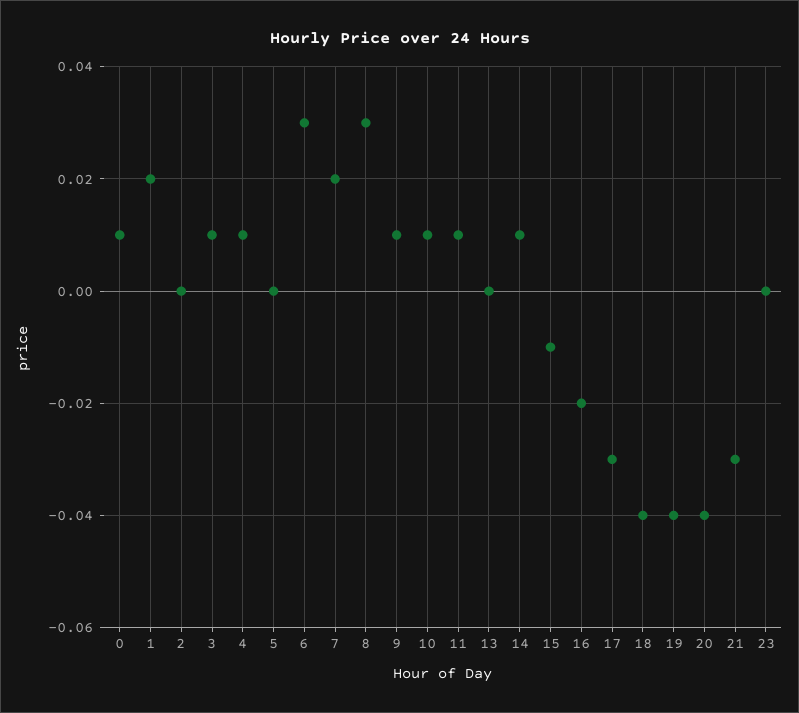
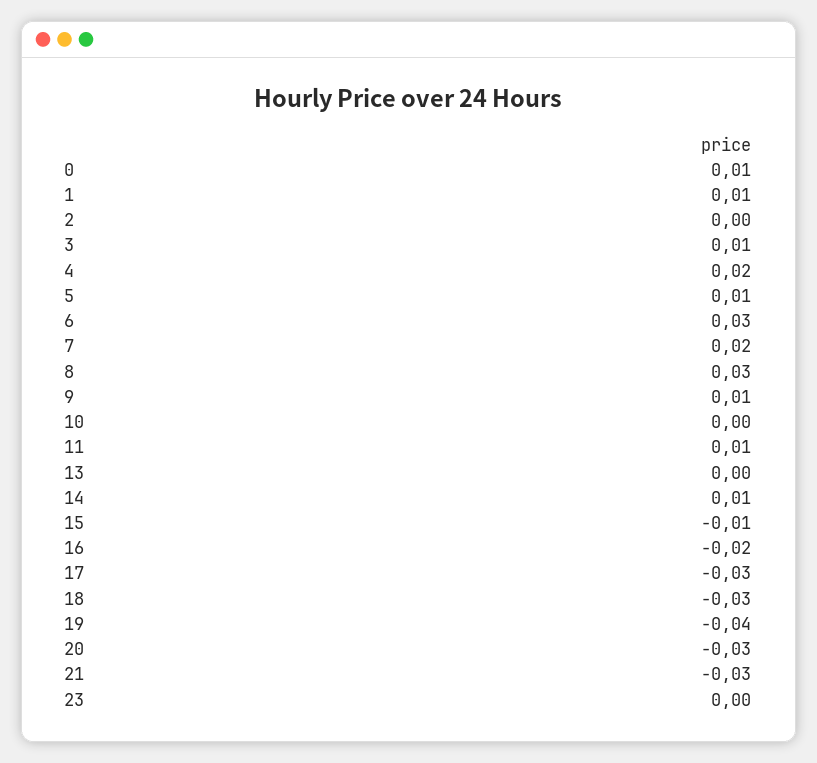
1: 0.02 -> 0.01
4: 0.01 -> 0.02
5: 0 -> 0.01
10: 0.01 -> 0
18: -0.04 -> -0.03
20: -0.04 -> -0.03

